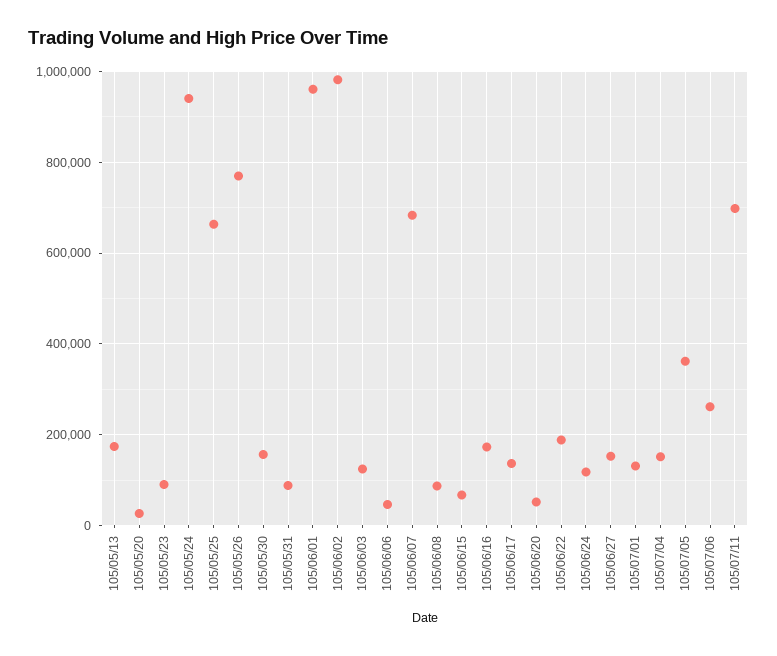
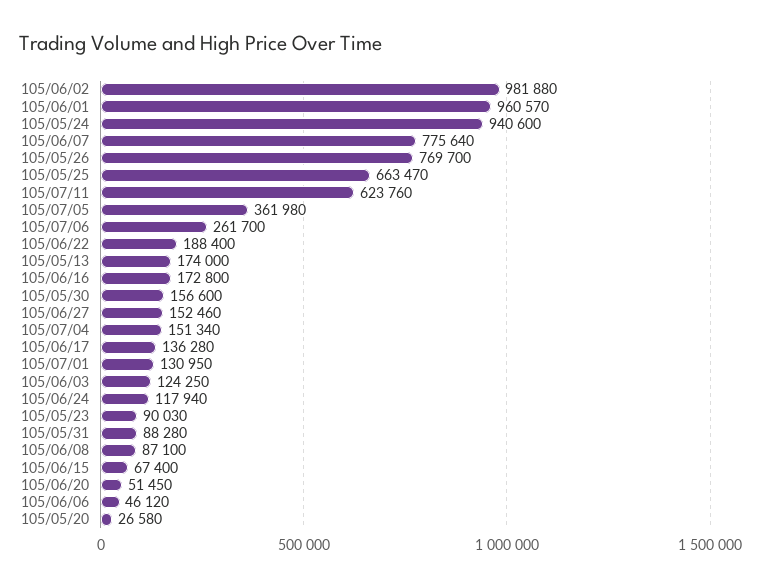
105/06/07: 680000 -> 775640
105/07/11: 700000 -> 623760

